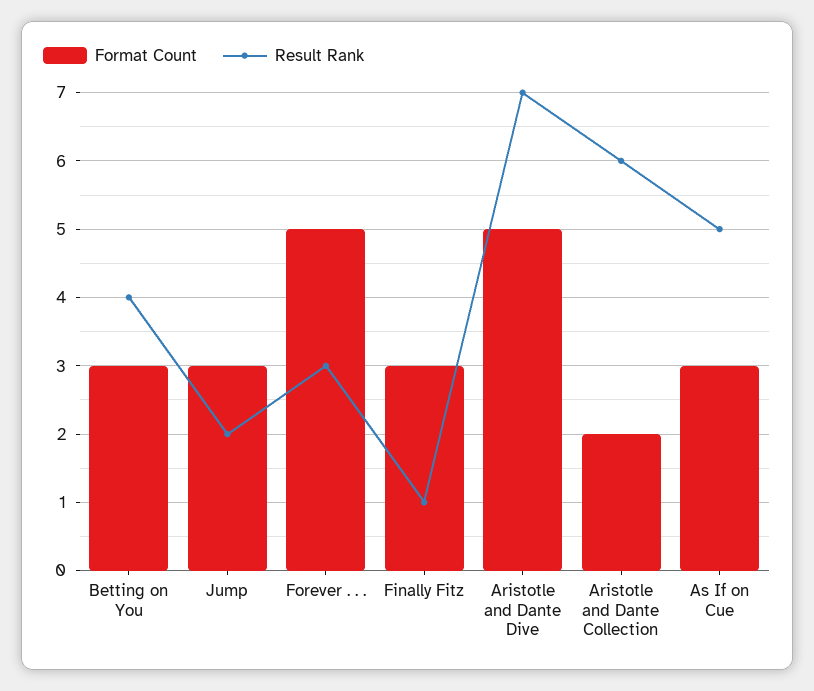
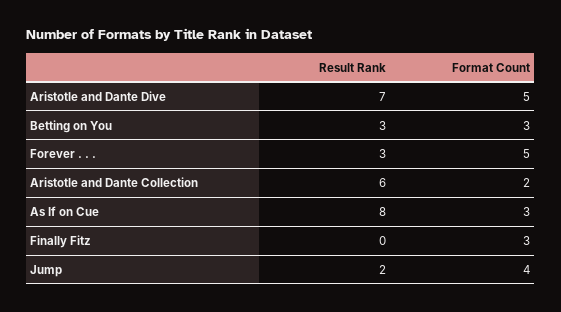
Result Rank, Betting on You: 4 -> 3
Format Count, Jump: 3 -> 4
Result Rank, Finally Fitz: 1 -> 0
Result Rank, As If on Cue: 5 -> 8

